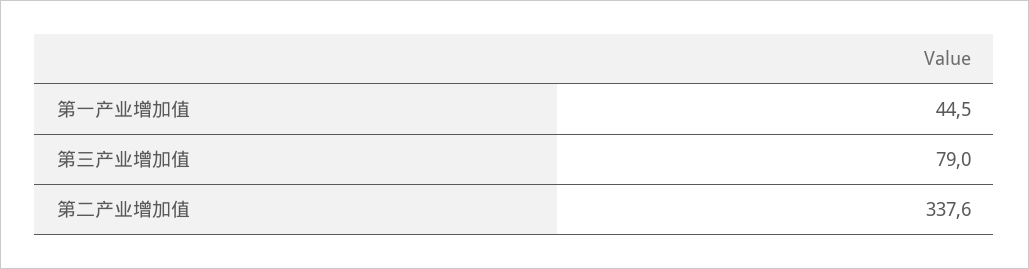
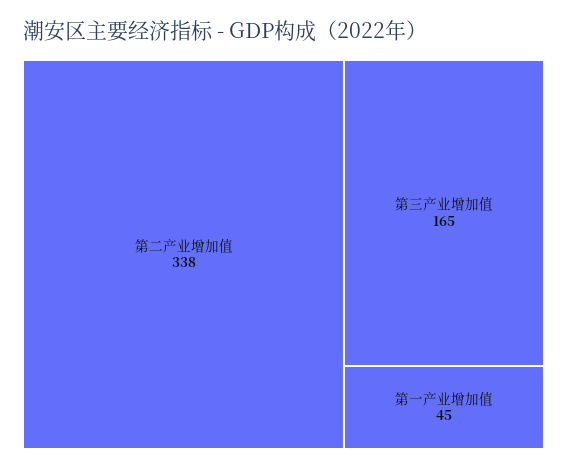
第三产业增加值: 79 -> 165

